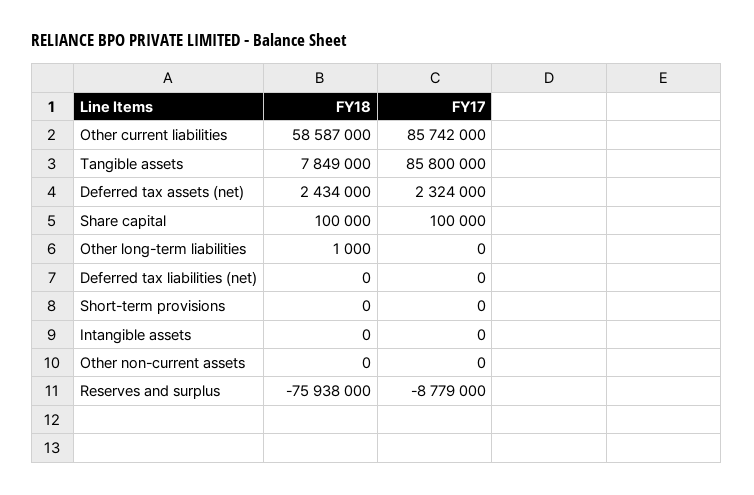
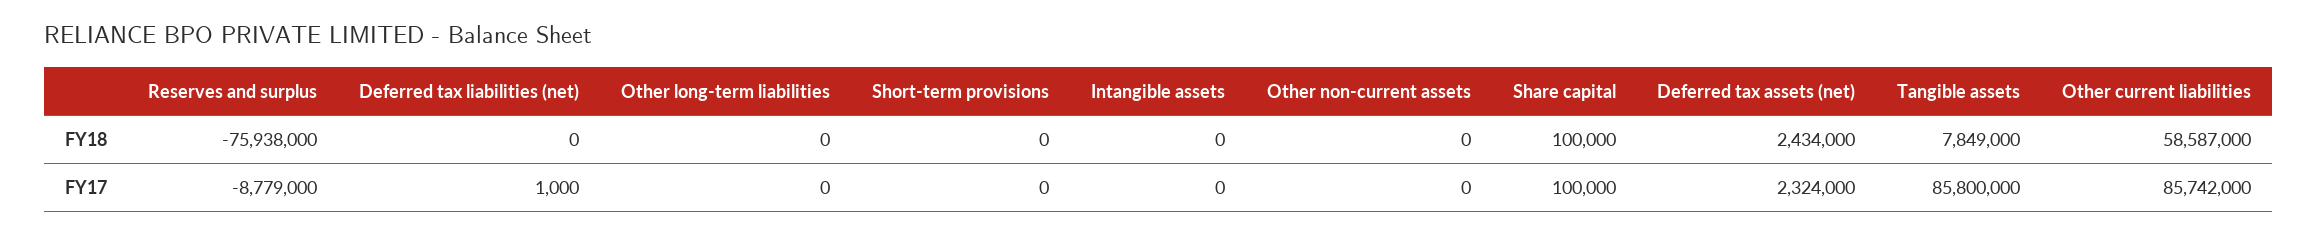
FY18, Other long-term liabilities: 1000 -> 0
FY17, Deferred tax liabilities (net): 0 -> 1000

